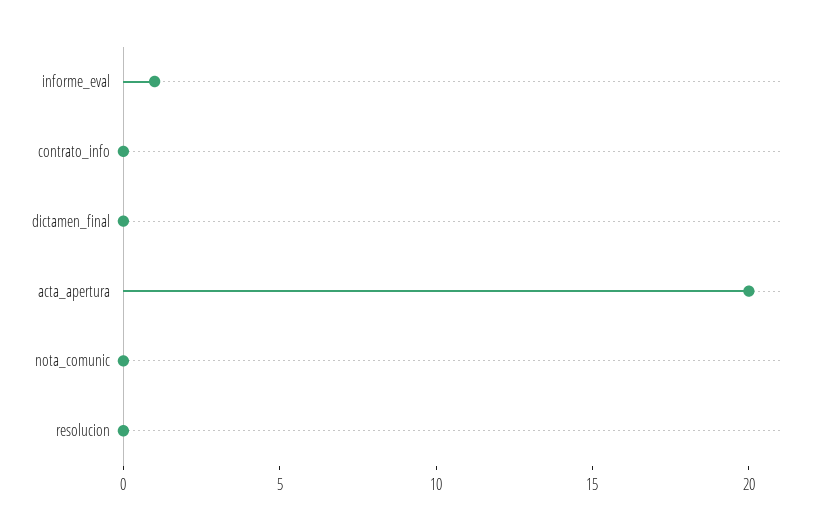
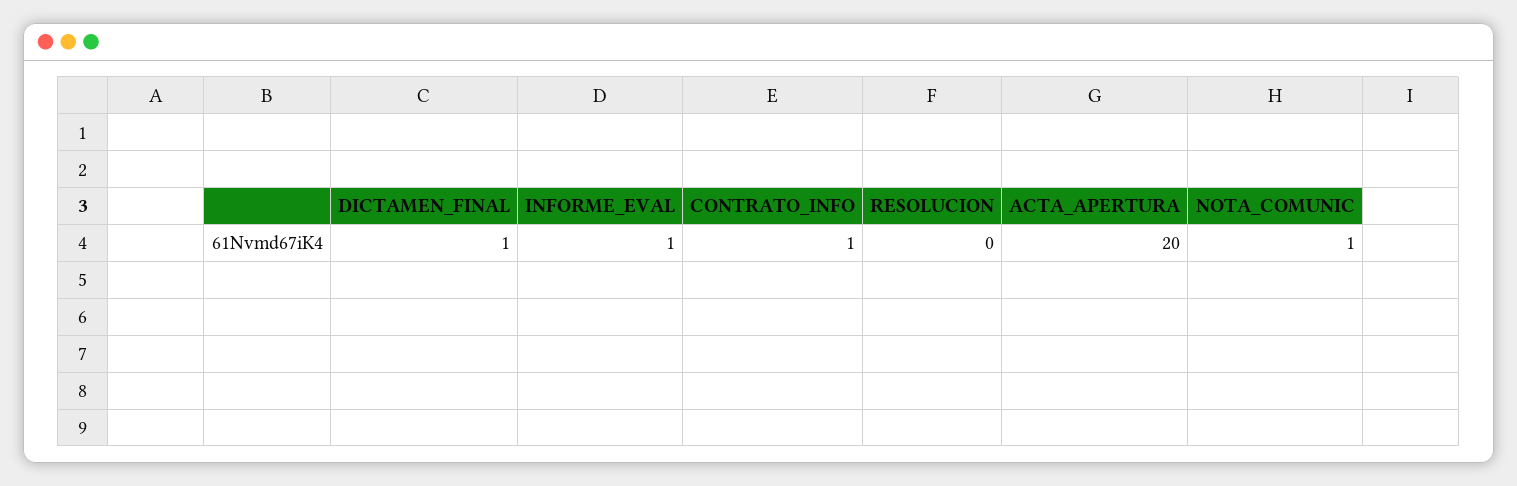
contrato_info: 0 -> 1
dictamen_final: 0 -> 1
nota_comunic: 0 -> 1

